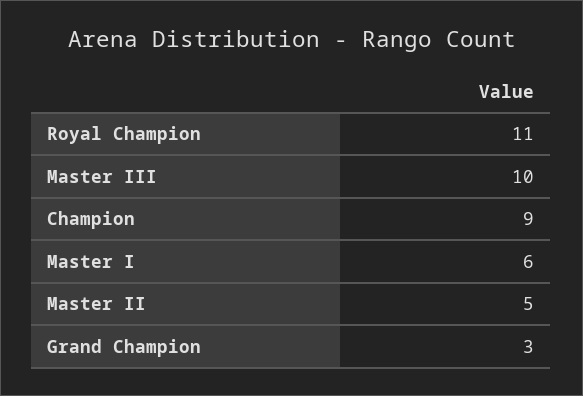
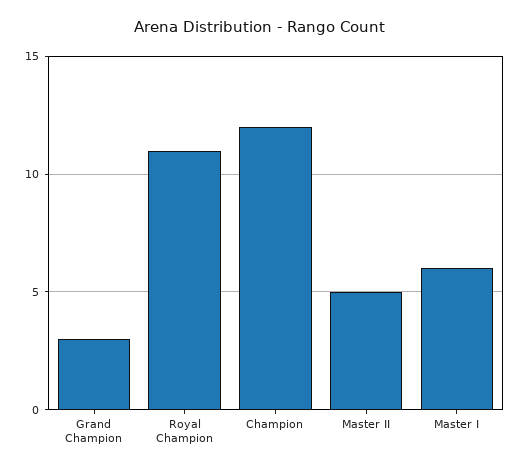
Master III: 10 -> none
Champion: 9 -> 12

